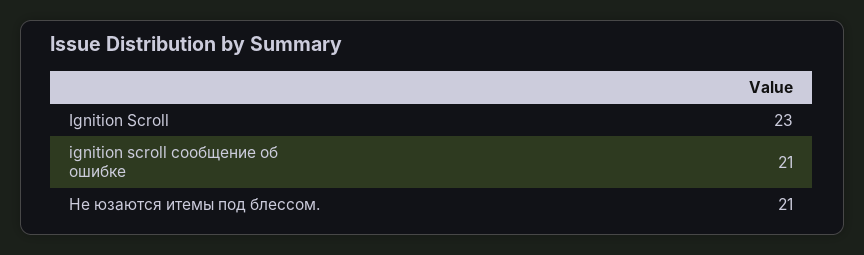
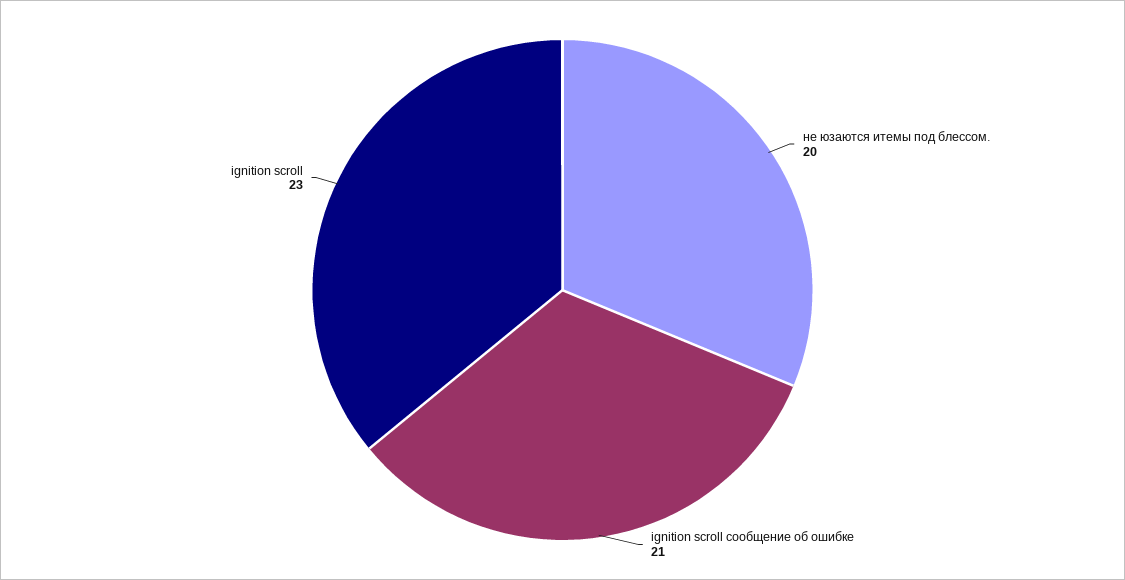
Не юзаются итемы под блессом.: 21 -> 20

